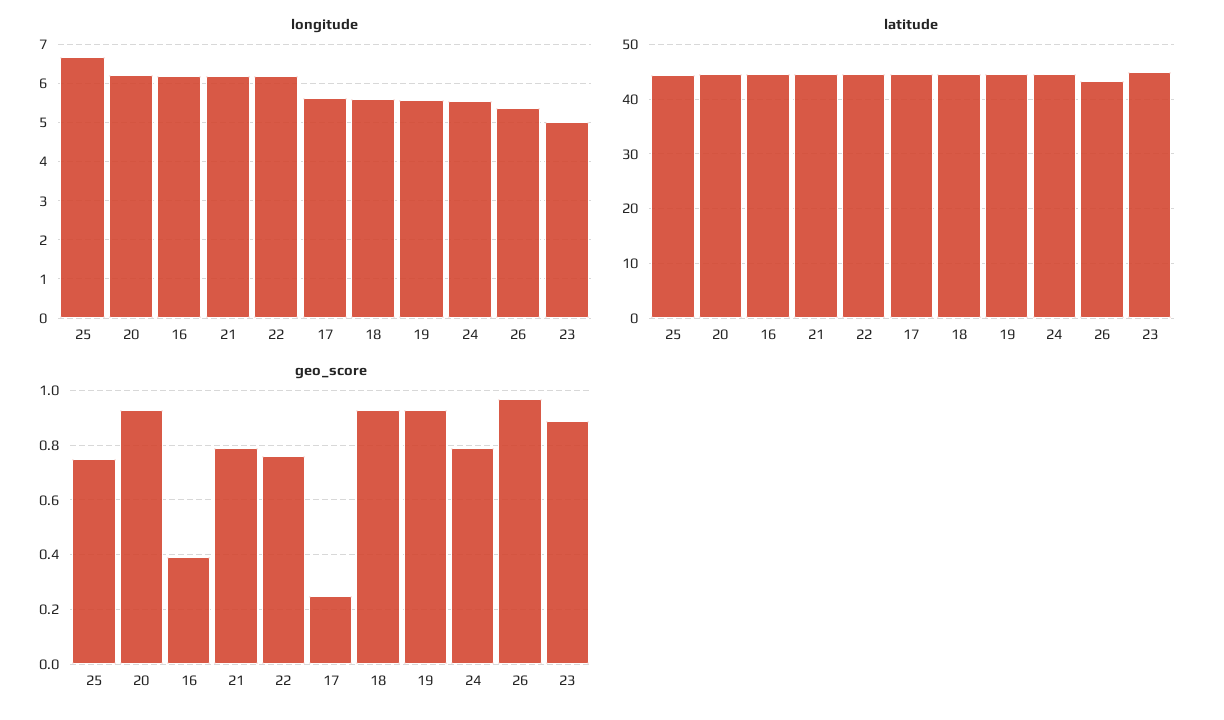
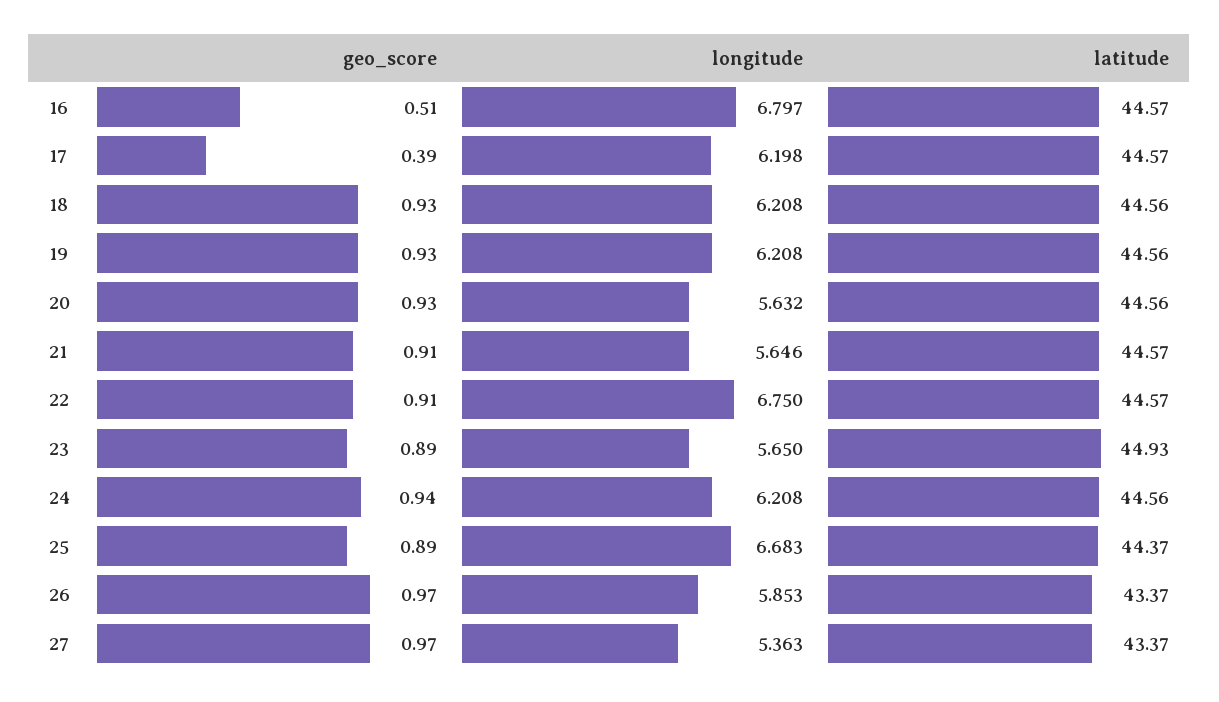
longitude, 20: 6.2 -> 5.632
longitude, 16: 6.2 -> 6.797
longitude, 21: 6.2 -> 5.646
longitude, 22: 6.2 -> 6.75
longitude, 17: 5.6 -> 6.198
longitude, 18: 5.6 -> 6.208
longitude, 19: 5.6 -> 6.208
longitude, 24: 5.6 -> 6.208
longitude, 26: 5.4 -> 5.853
longitude, 23: 5 -> 5.65
geo_score, 25: 0.75 -> 0.89
geo_score, 16: 0.4 -> 0.51
geo_score, 21: 0.8 -> 0.91
geo_score, 22: 0.75 -> 0.91
geo_score, 17: 0.25 -> 0.39
geo_score, 24: 0.8 -> 0.94
geo_score, 27: none -> 0.97
longitude, 27: none -> 5.363
latitude, 27: none -> 43.37

